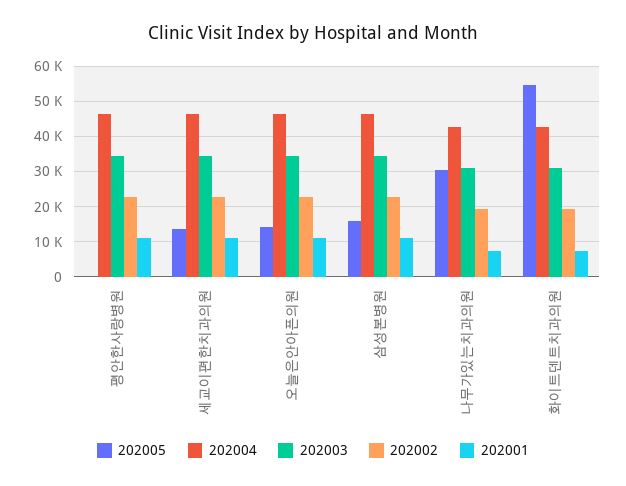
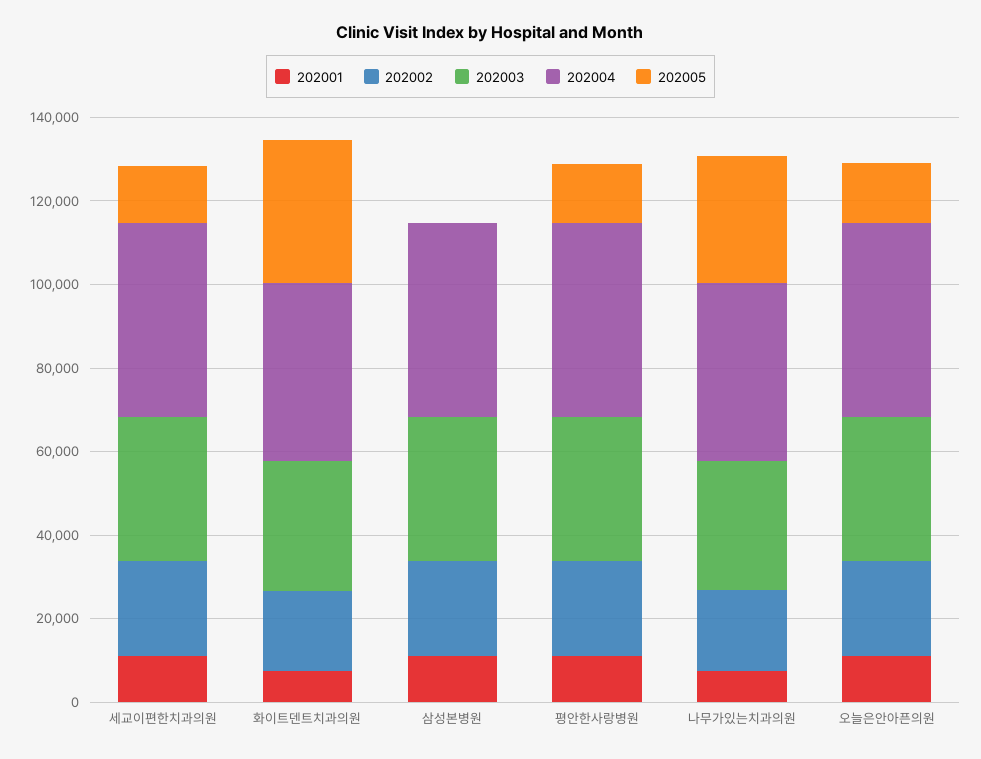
202005, 평안한사랑병원: 0 -> 15000
202005, 삼성본병원: 16000 -> 0
202005, 화이트덴트치과의원: 54000 -> 35000

